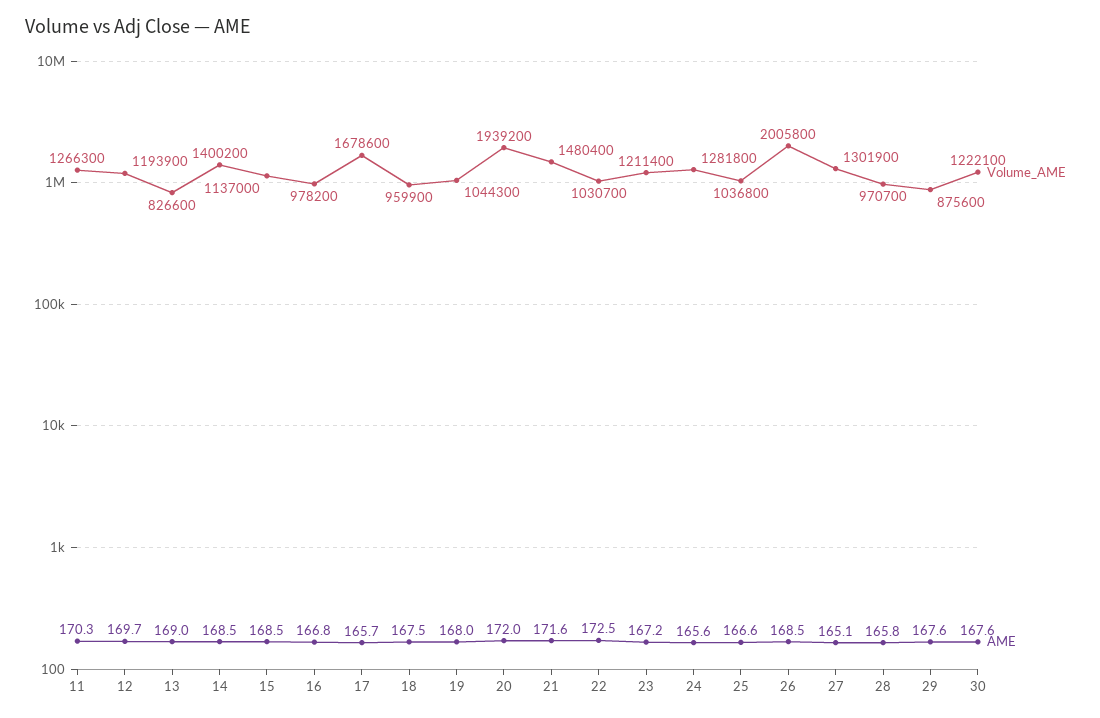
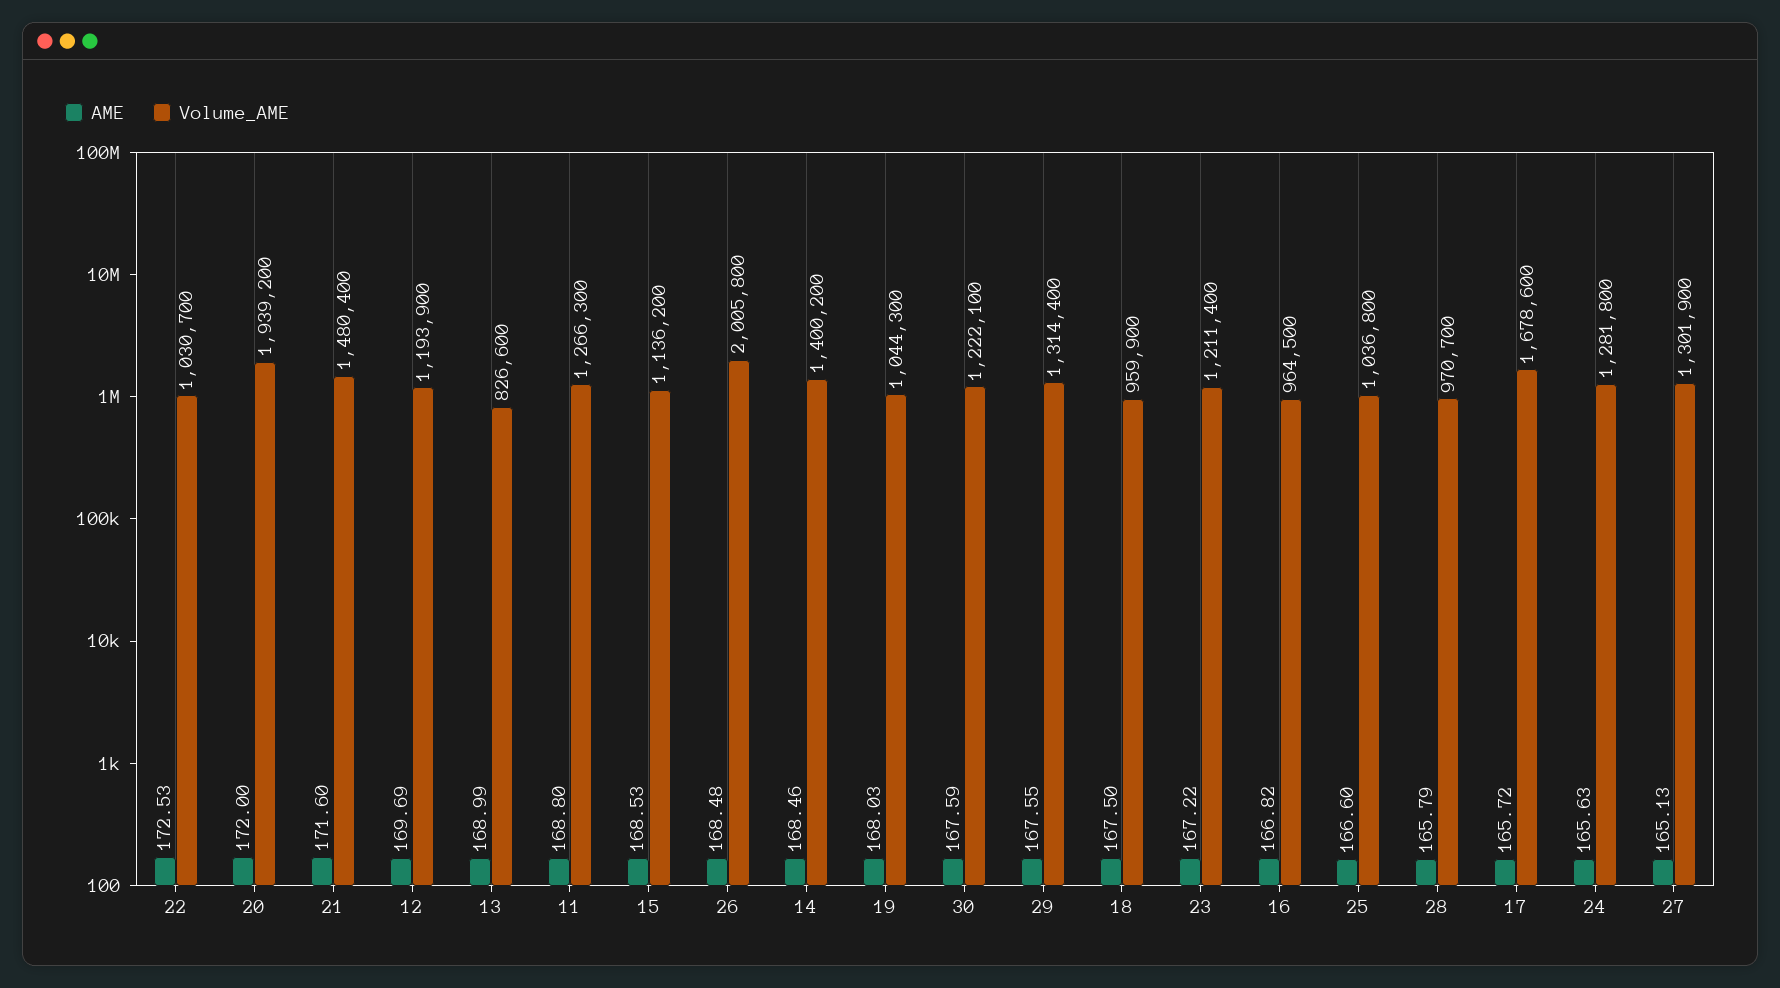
AME, 11: 170.3 -> 168.8
Volume_AME, 15: 1137000 -> 1136200
Volume_AME, 16: 978200 -> 964500
Volume_AME, 29: 875600 -> 1314400

